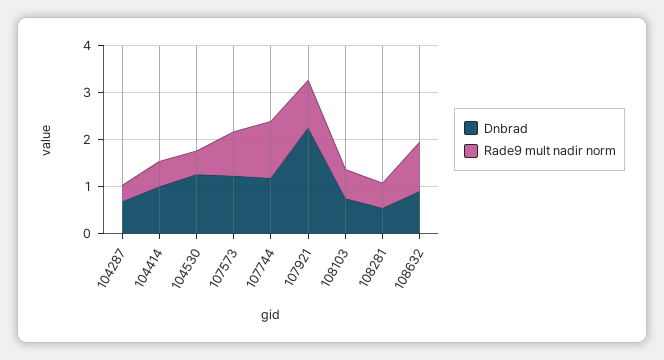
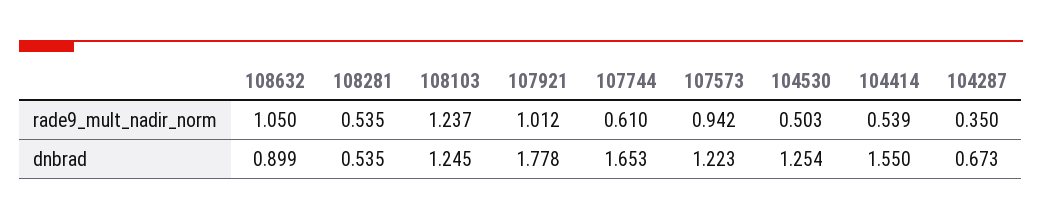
Dnbrad, 104414: 1 -> 1.55
Dnbrad, 107744: 1.2 -> 1.653
Rade9 mult nadir norm, 107744: 1.2 -> 0.61
Dnbrad, 107921: 2.2 -> 1.778
Dnbrad, 108103: 0.8 -> 1.245
Rade9 mult nadir norm, 108103: 0.6 -> 1.237

